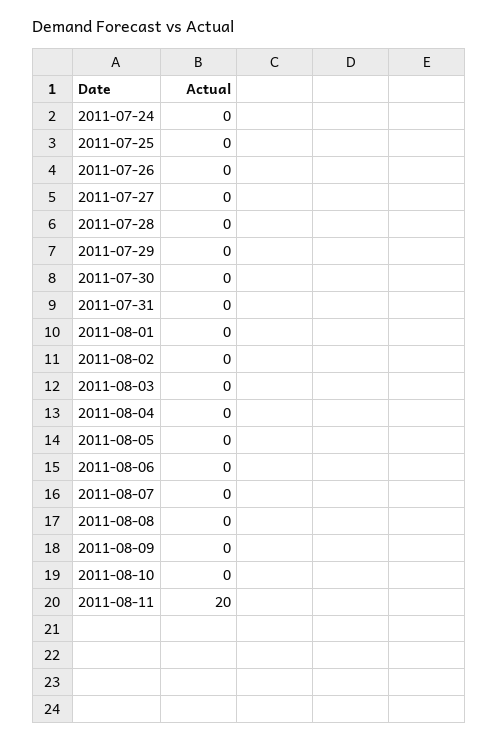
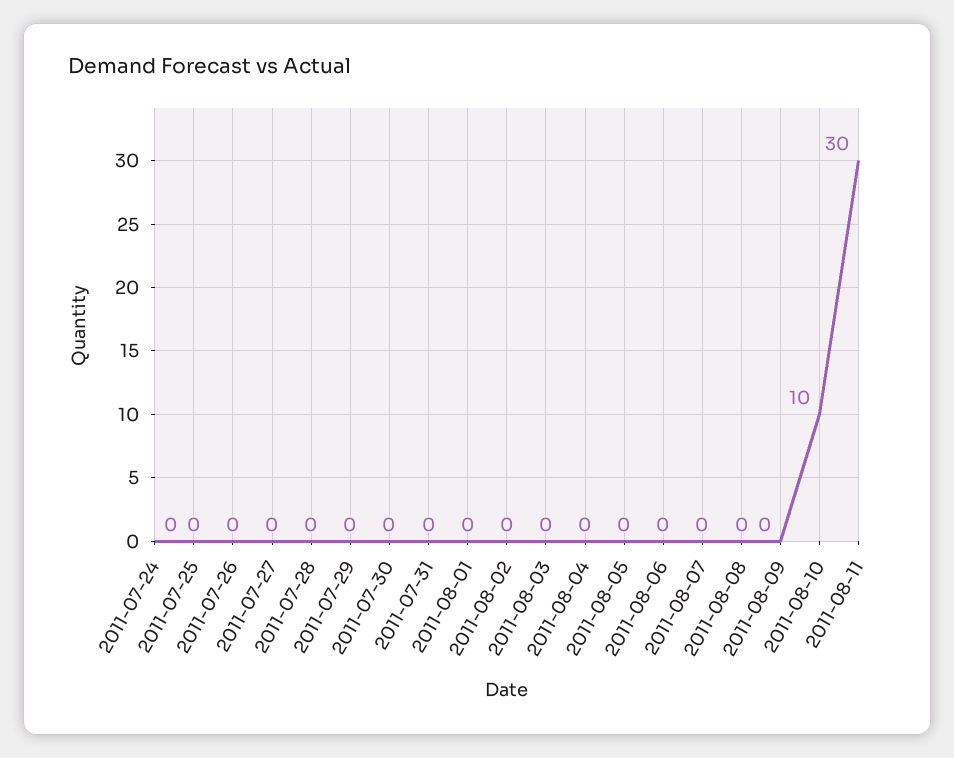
2011-08-10: 0 -> 10
2011-08-11: 20 -> 30

